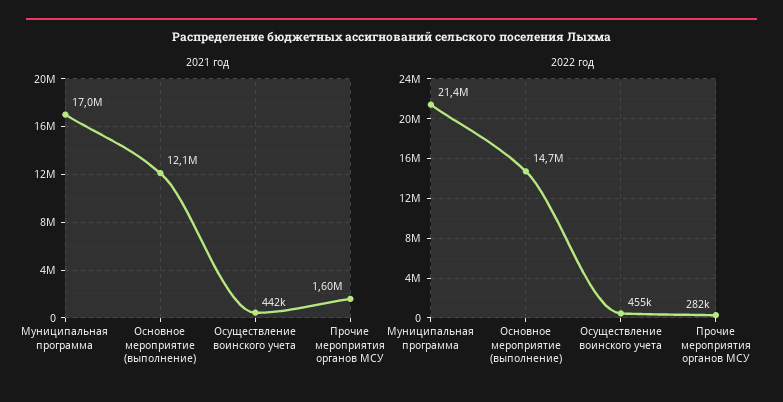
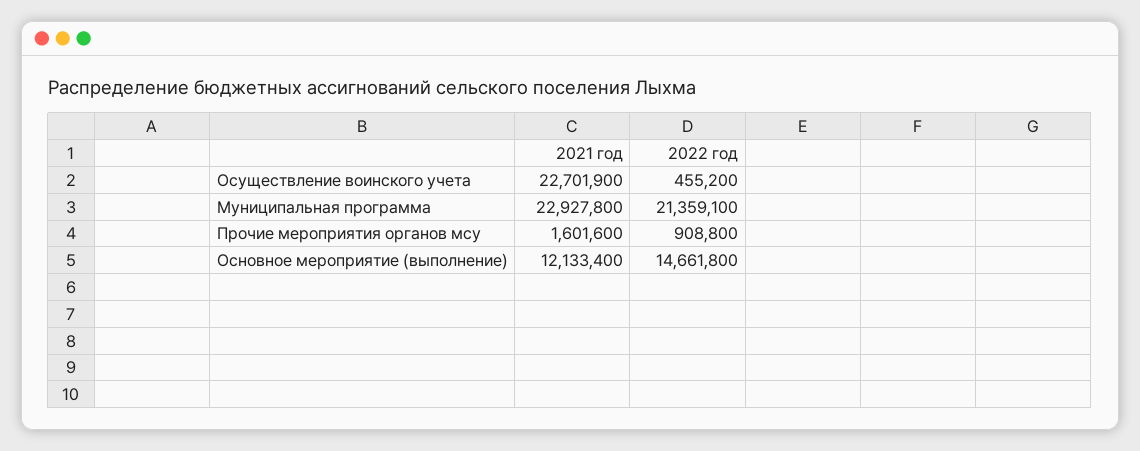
2021 год, Муниципальная программа: 17000000 -> 22927800
2021 год, Осуществление воинского учета: 442000 -> 22701900
2022 год, Прочие мероприятия органов МСУ: 282000 -> 908800

